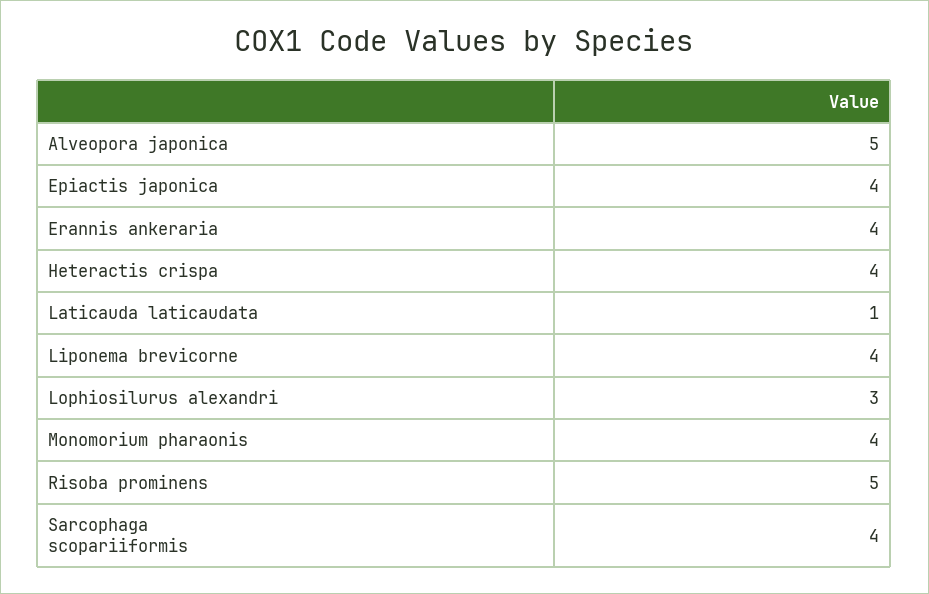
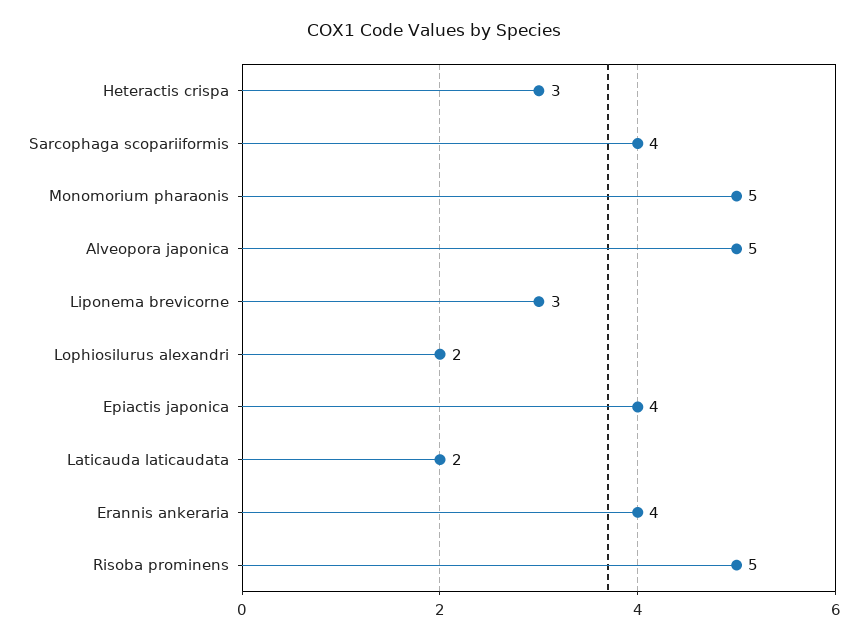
Heteractis crispa: 4 -> 3
Laticauda laticaudata: 1 -> 2
Liponema brevicorne: 4 -> 3
Lophiosilurus alexandri: 3 -> 2
Monomorium pharaonis: 4 -> 5

